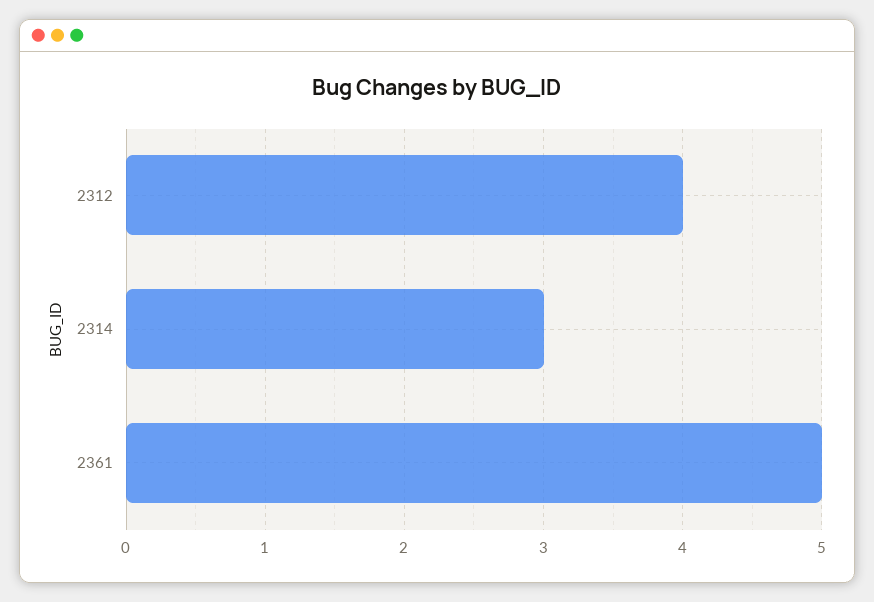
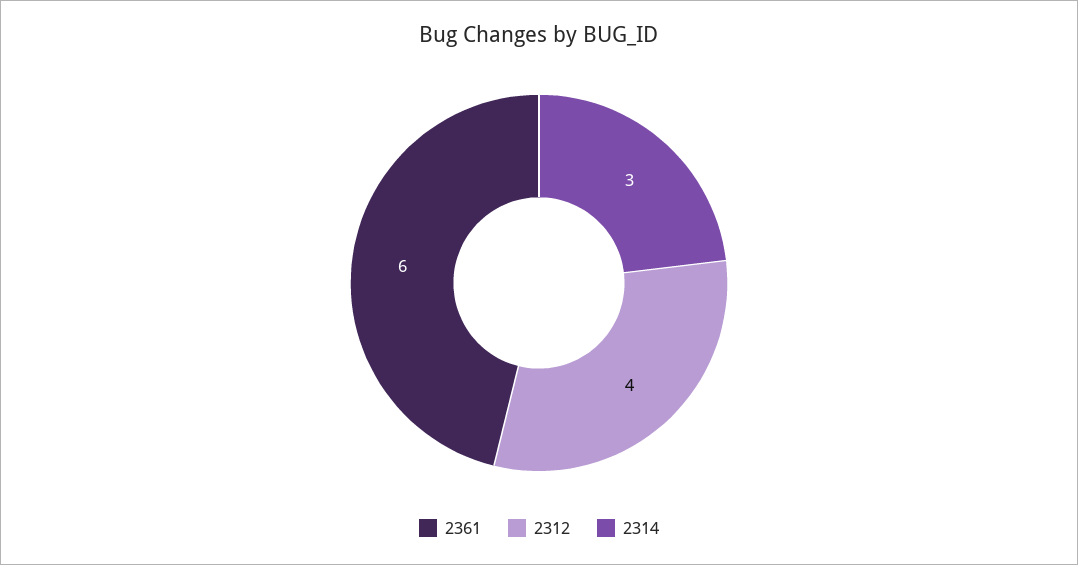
2361: 5 -> 6

